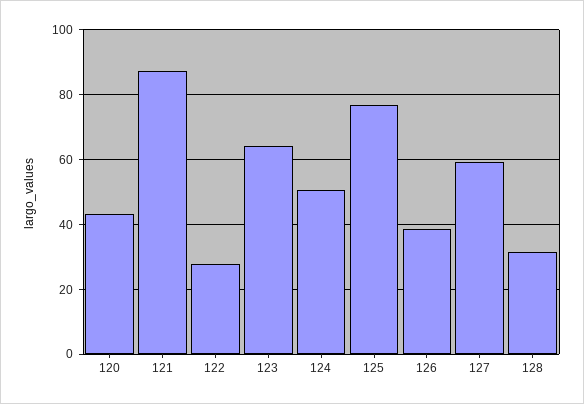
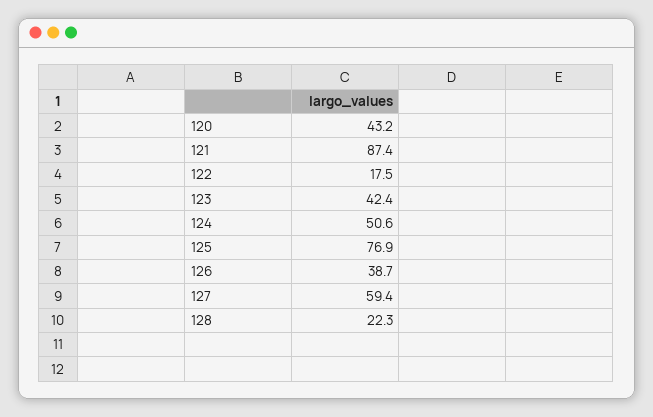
122: 28 -> 17.5
123: 64 -> 42.4
128: 32 -> 22.3

